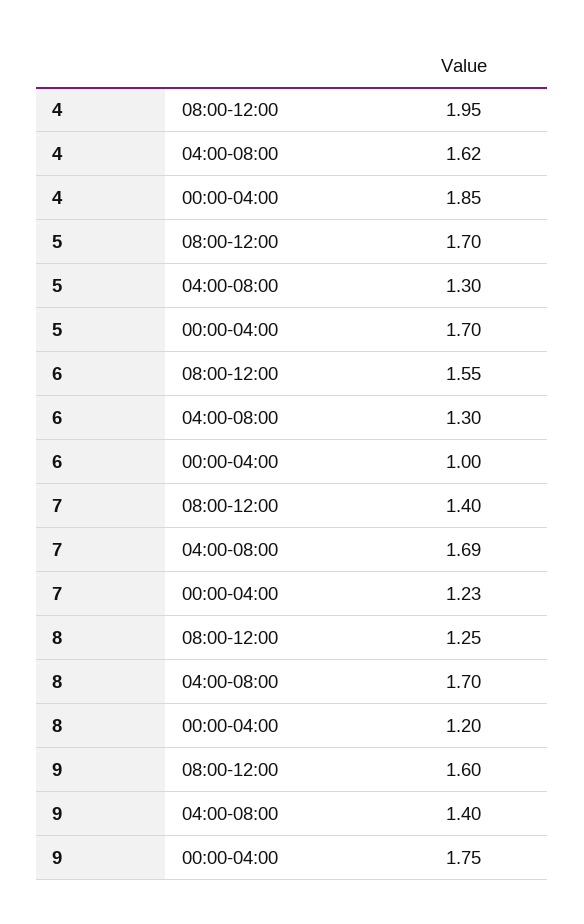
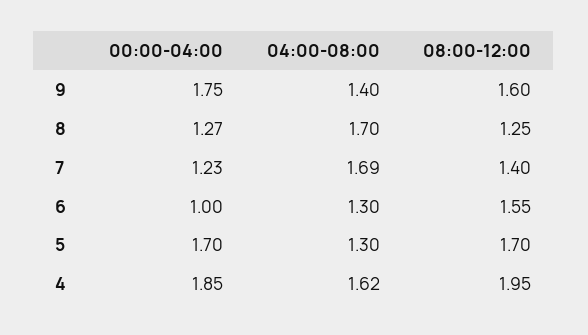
8, 00:00-04:00: 1.2 -> 1.27

